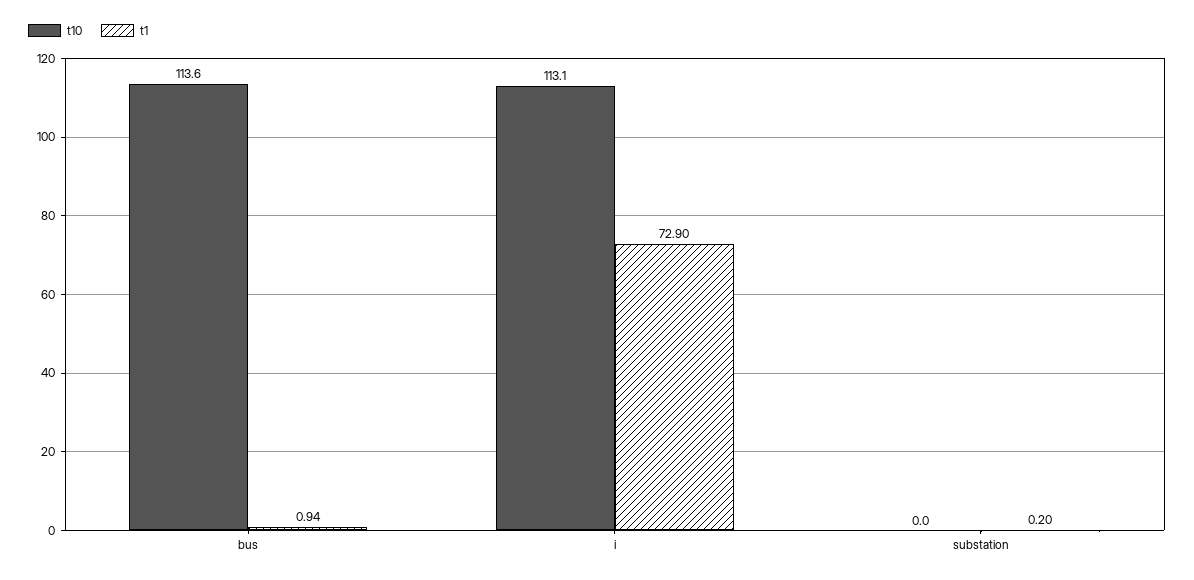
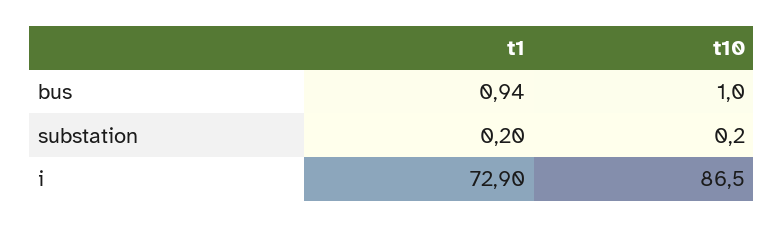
t10, bus: 113.6 -> 1
t10, i: 113.1 -> 86.5
t10, substation: 0 -> 0.2

